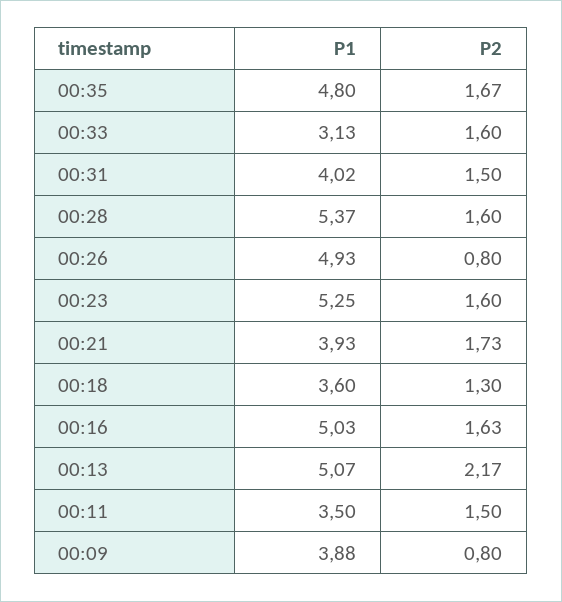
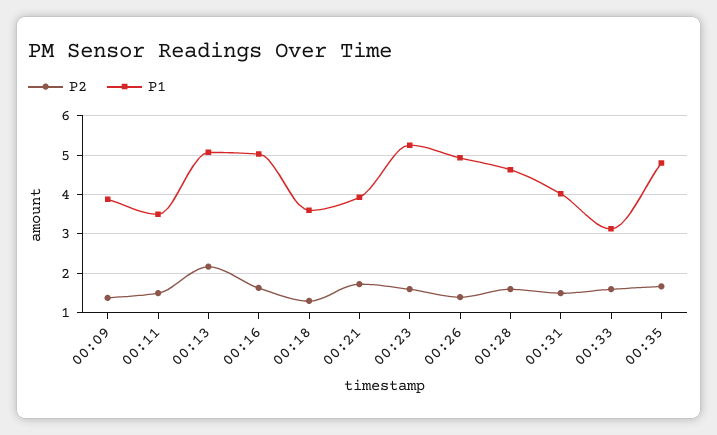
P1, 00:28: 5.37 -> 4.6
P2, 00:26: 0.8 -> 1.4
P2, 00:09: 0.8 -> 1.4

